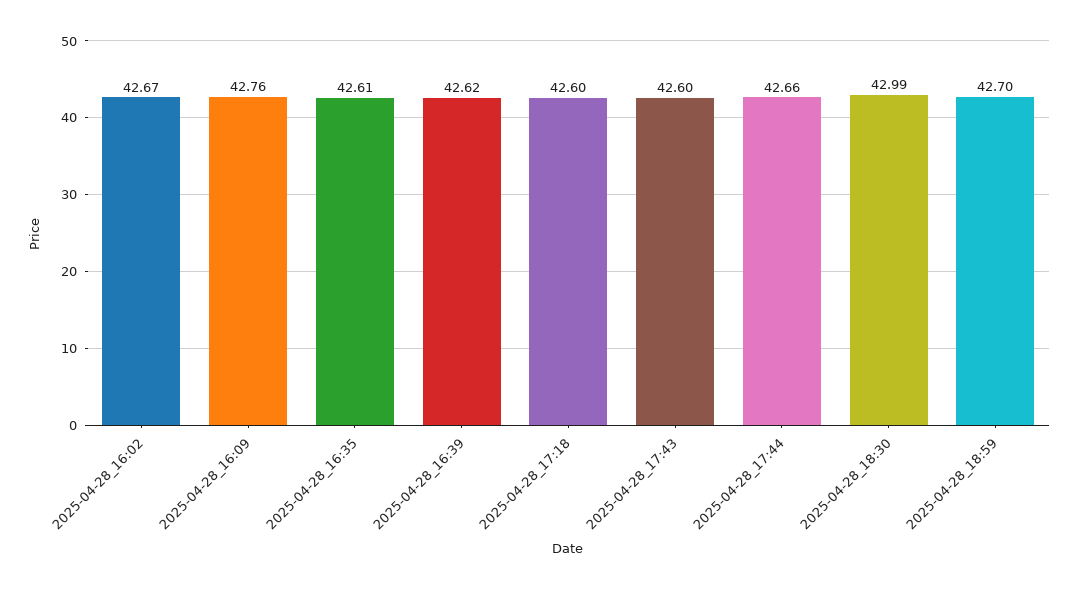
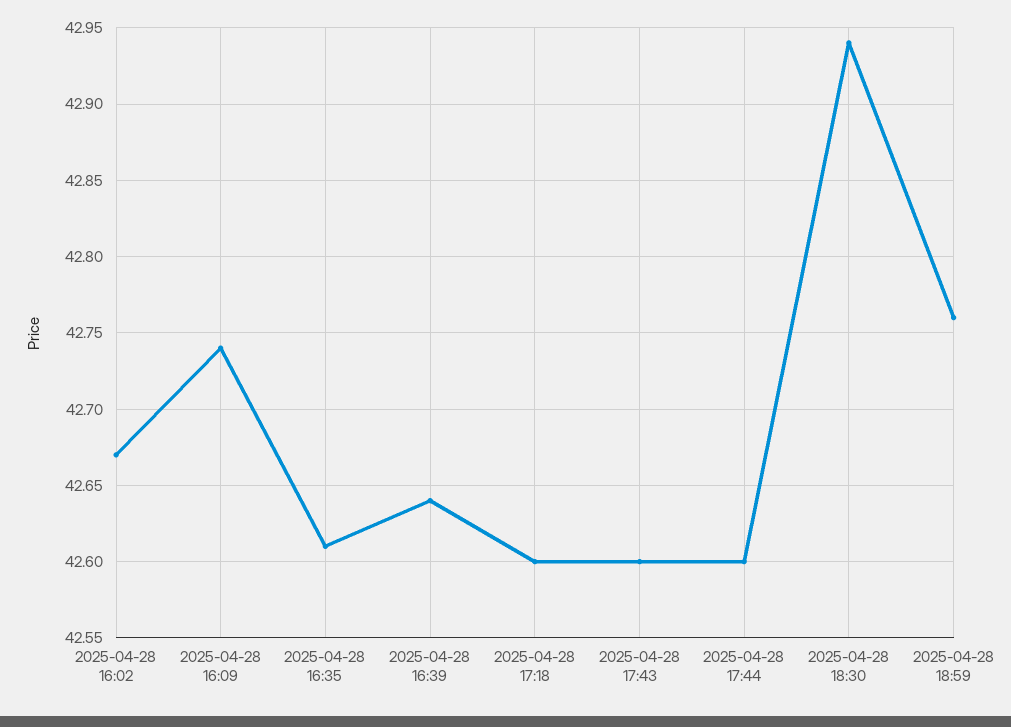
2025-04-28_16:09: 42.76 -> 42.74
2025-04-28_16:39: 42.62 -> 42.64
2025-04-28_17:44: 42.66 -> 42.6
2025-04-28_18:30: 42.99 -> 42.94
2025-04-28_18:59: 42.7 -> 42.76

